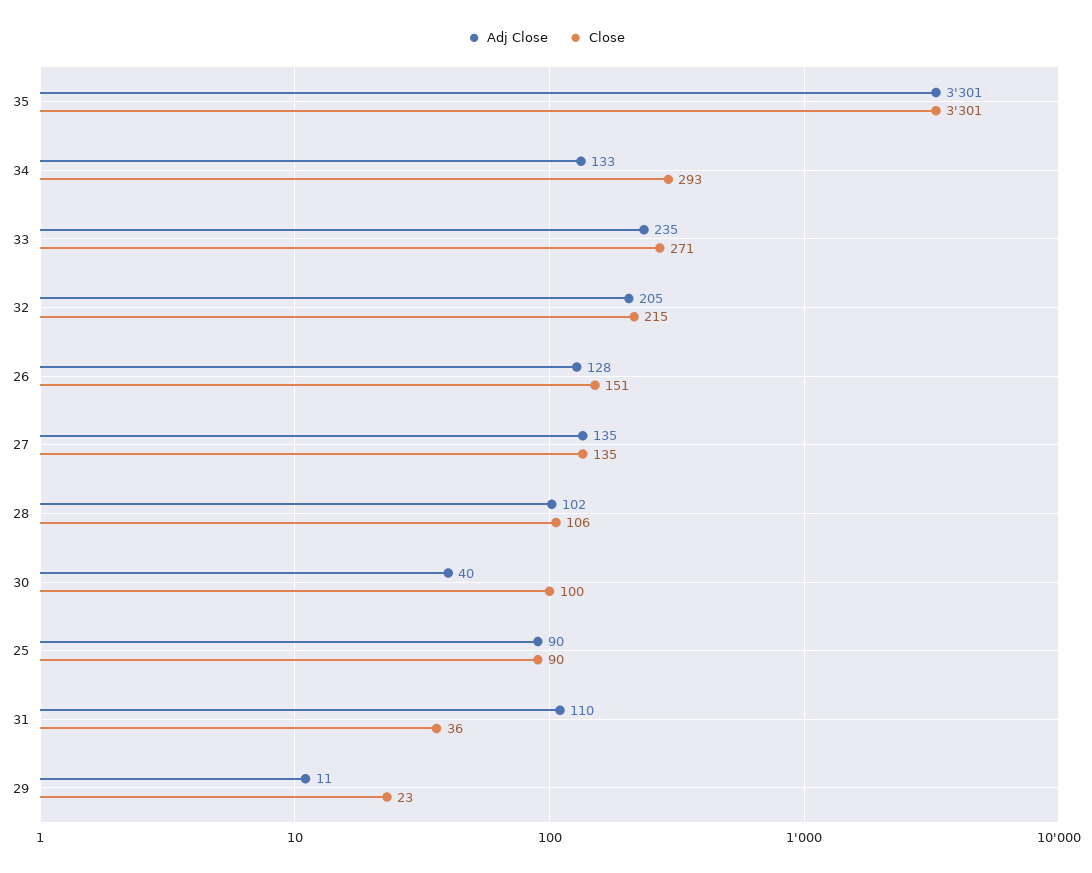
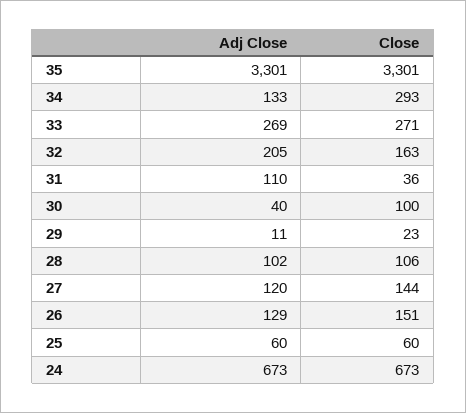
Adj Close, 33: 235 -> 269
Close, 32: 215 -> 163
Adj Close, 26: 128 -> 129
Adj Close, 27: 135 -> 120
Close, 27: 135 -> 144
Adj Close, 25: 90 -> 60
Close, 25: 90 -> 60
Adj Close, 24: none -> 673
Close, 24: none -> 673

